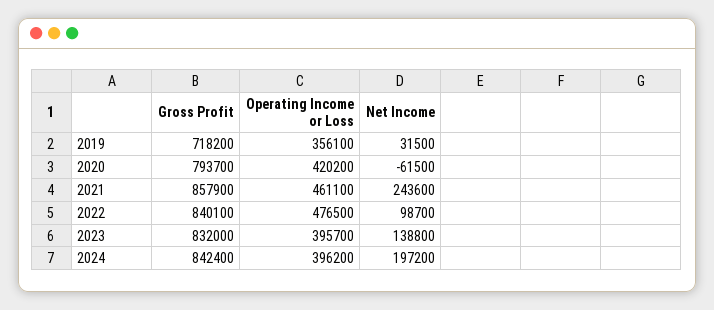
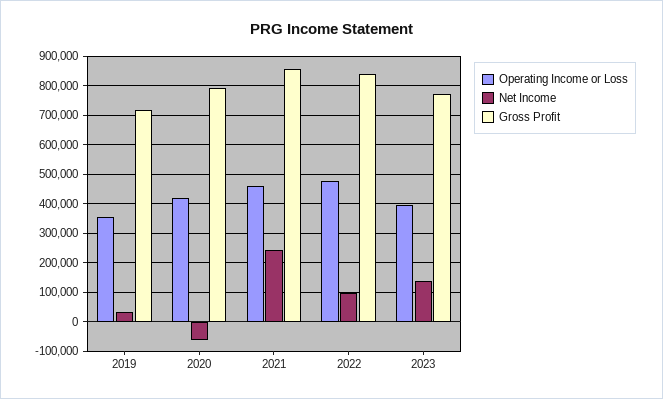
Gross Profit, 2023: 832000 -> 775000
Gross Profit, 2024: 842400 -> none
Operating Income or Loss, 2024: 396200 -> none
Net Income, 2024: 197200 -> none

